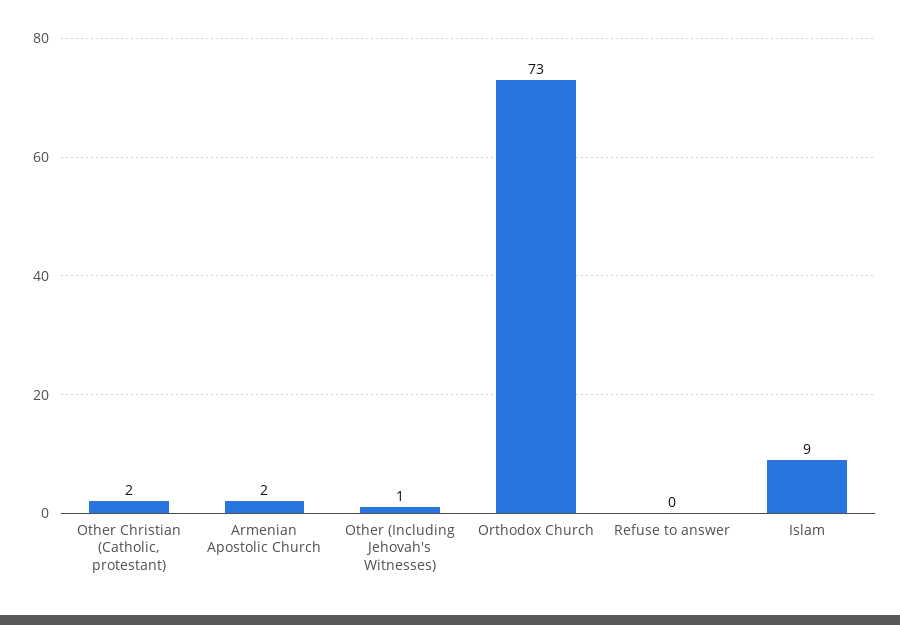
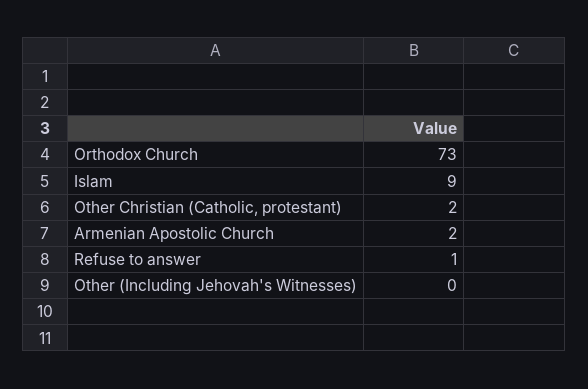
Other (Including Jehovah's Witnesses): 1 -> 0
Refuse to answer: 0 -> 1

